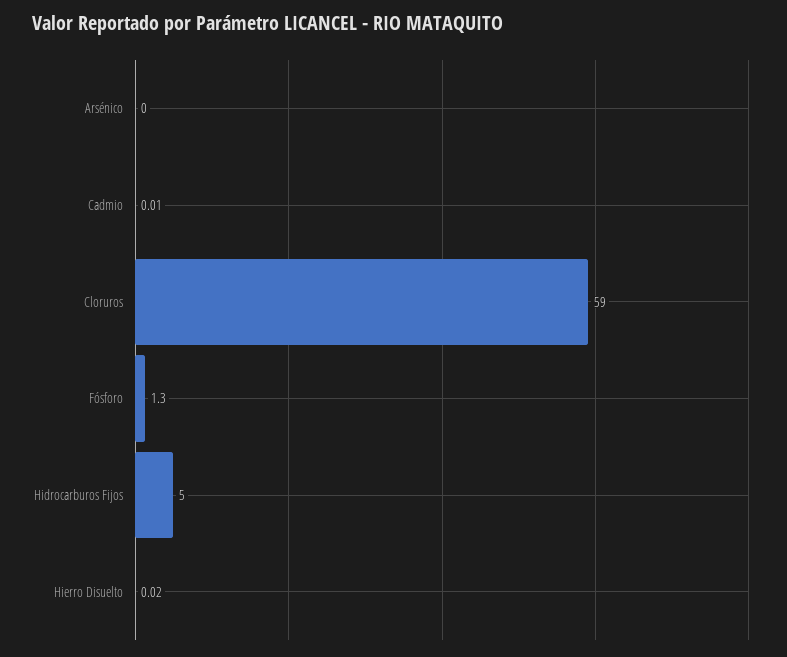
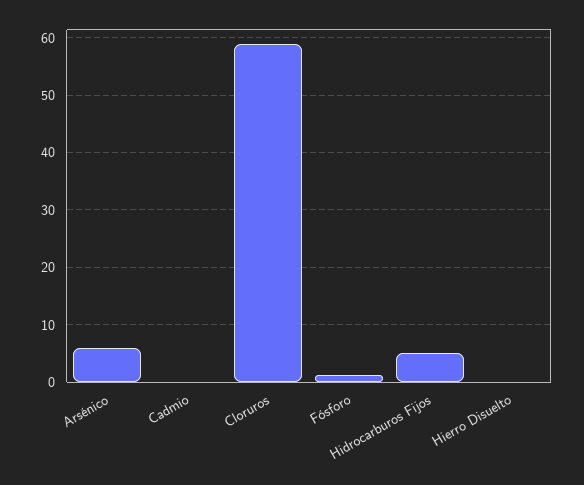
Arsénico: 0 -> 6

